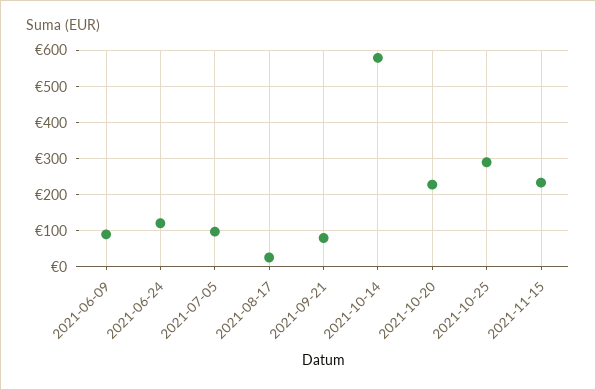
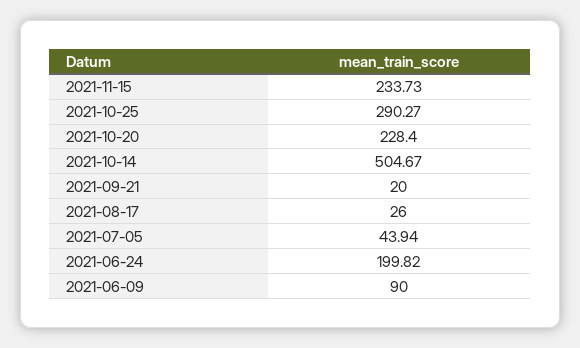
2021-06-24: 120 -> 199.82
2021-07-05: 100 -> 43.94
2021-09-21: 80 -> 20
2021-10-14: 580 -> 504.67

